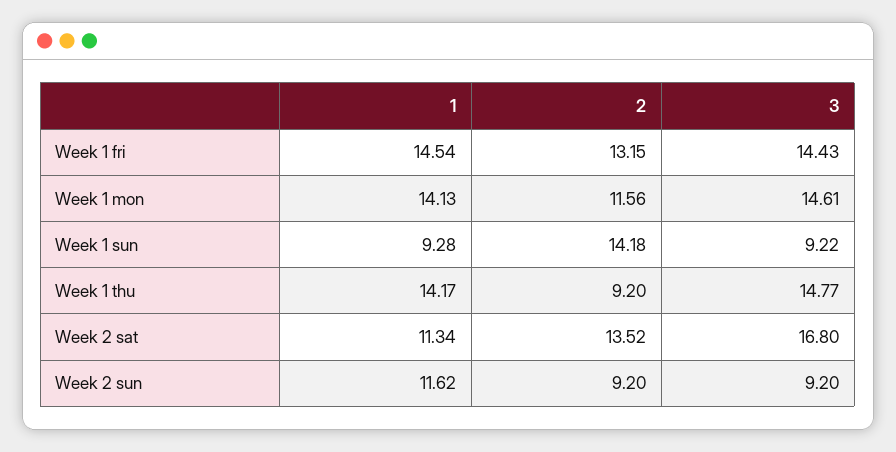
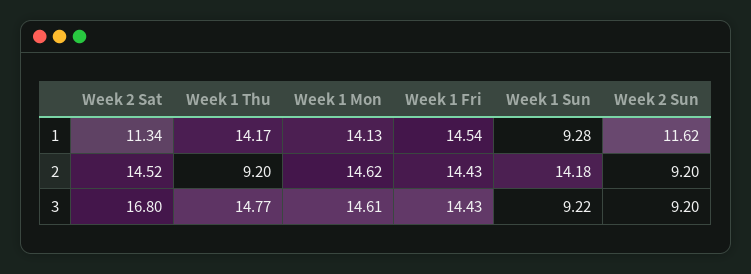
2, Week 1 fri: 13.15 -> 14.43
2, Week 1 mon: 11.56 -> 14.62
2, Week 2 sat: 13.52 -> 14.52

